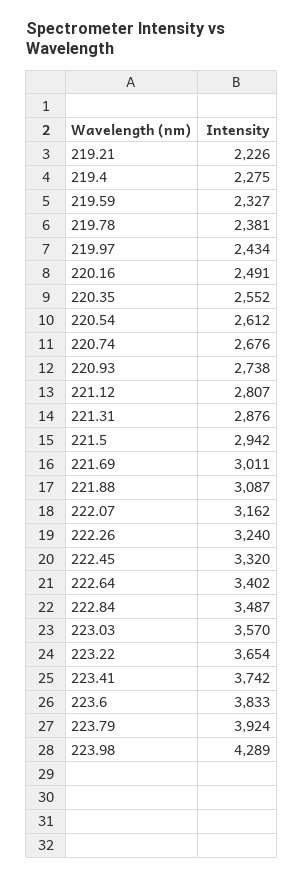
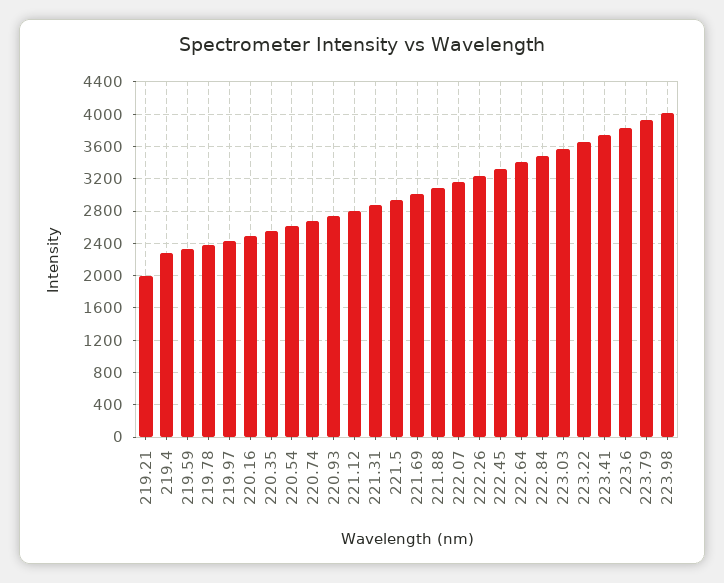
219.21: 2226 -> 2000
223.98: 4289 -> 4000

